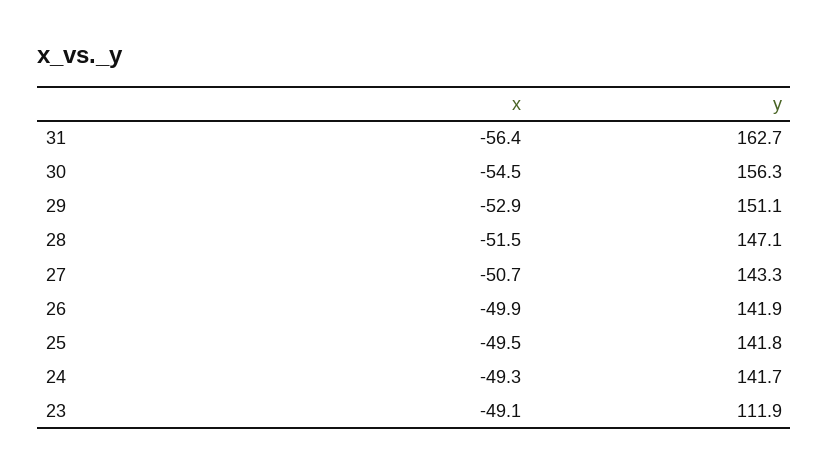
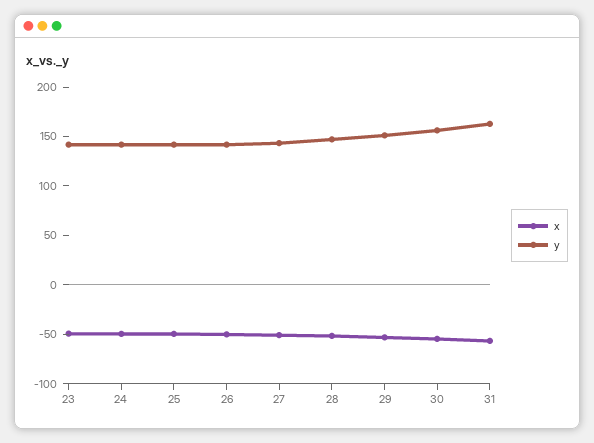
y, 23: 111.9 -> 140

